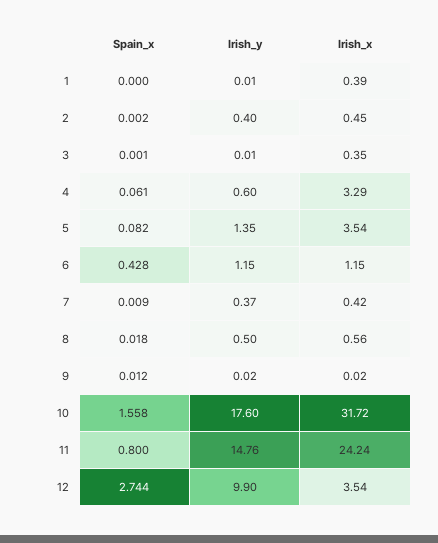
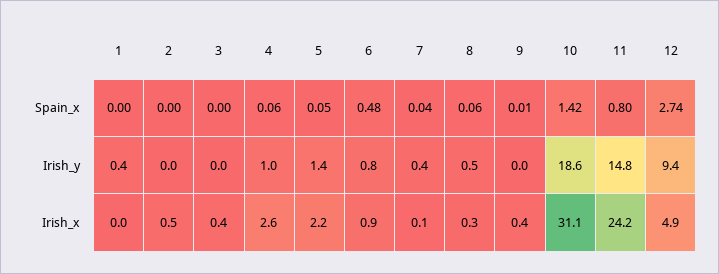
Irish_y, 1: 0.01 -> 0.4
Irish_x, 1: 0.39 -> 0
Irish_y, 2: 0.4 -> 0
Irish_y, 4: 0.6 -> 1
Irish_x, 4: 3.29 -> 2.6
Spain_x, 5: 0.082 -> 0.05
Irish_x, 5: 3.54 -> 2.2
Spain_x, 6: 0.428 -> 0.48
Irish_y, 6: 1.15 -> 0.8
Irish_x, 6: 1.15 -> 0.9
Spain_x, 7: 0.009 -> 0.04
Irish_x, 7: 0.42 -> 0.1
Spain_x, 8: 0.018 -> 0.06
Irish_x, 8: 0.56 -> 0.3
Irish_x, 9: 0.02 -> 0.4
Spain_x, 10: 1.558 -> 1.42
Irish_y, 10: 17.6 -> 18.6
Irish_x, 10: 31.72 -> 31.1
Irish_y, 12: 9.9 -> 9.4
Irish_x, 12: 3.54 -> 4.9

